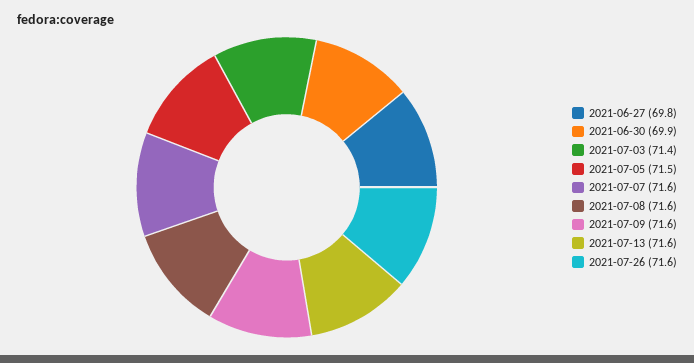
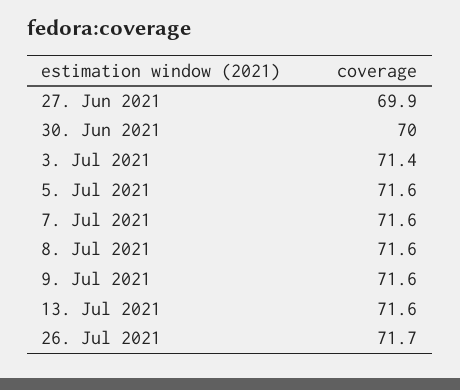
2021-06-27: 69.8 -> 69.9
2021-06-30: 69.9 -> 70
2021-07-05: 71.5 -> 71.6
2021-07-26: 71.6 -> 71.7

